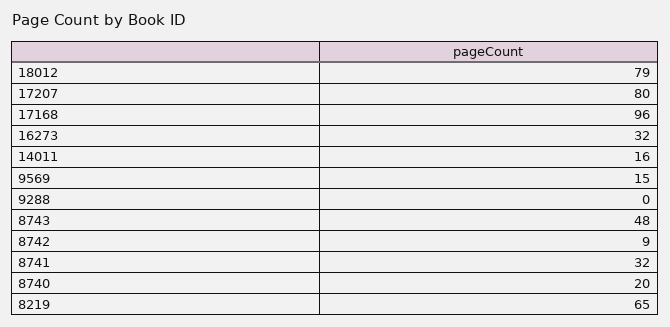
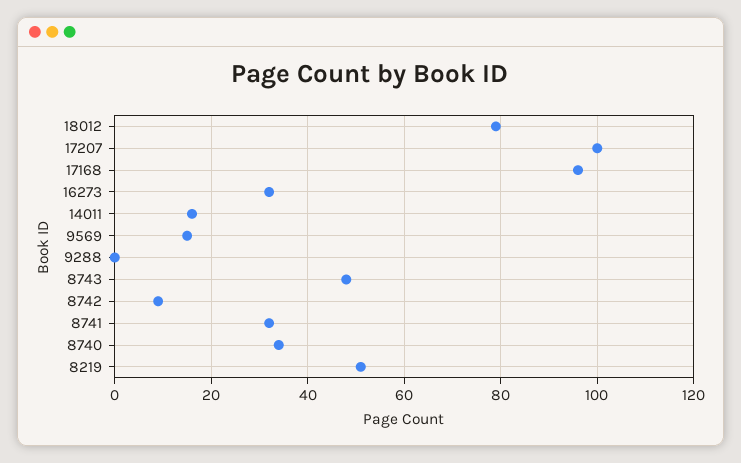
17207: 80 -> 100
8740: 20 -> 35
8219: 65 -> 50

